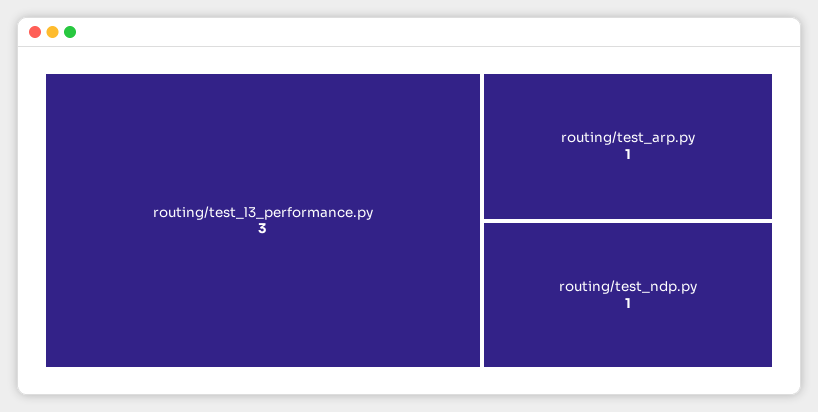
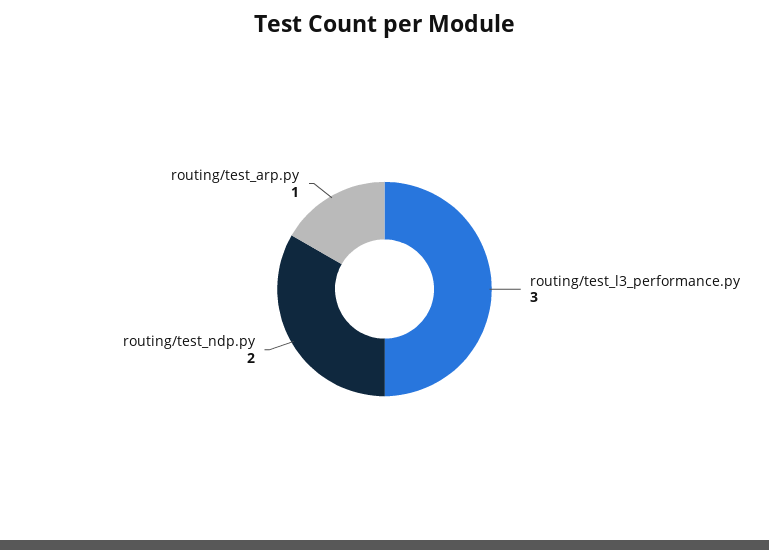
routing/test_ndp.py: 1 -> 2

